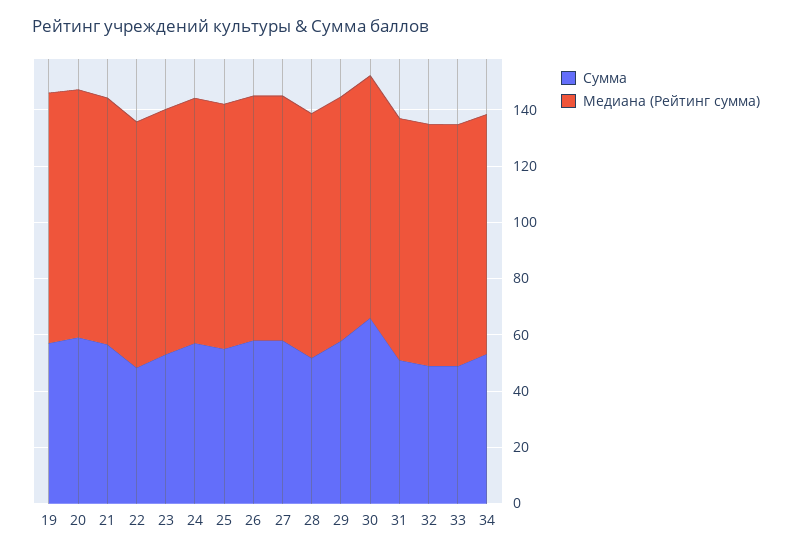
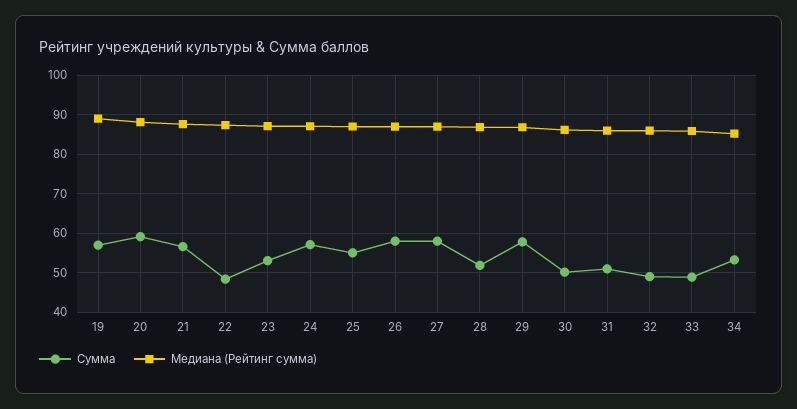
Сумма, 30: 65 -> 50

